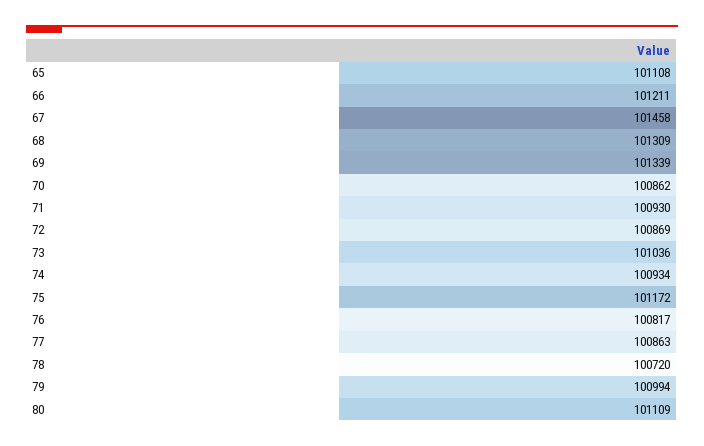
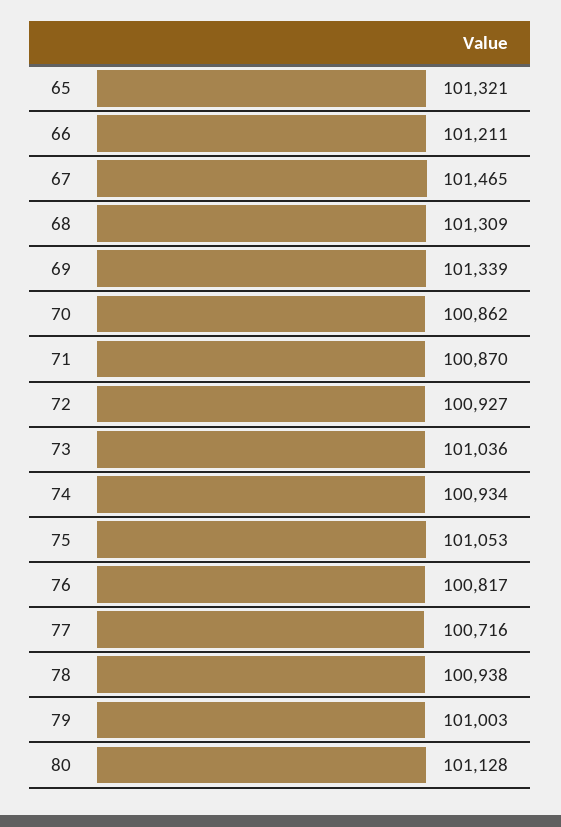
65: 101108 -> 101321
67: 101458 -> 101465
71: 100930 -> 100870
72: 100869 -> 100927
75: 101172 -> 101053
77: 100863 -> 100716
78: 100720 -> 100938
79: 100994 -> 101003
80: 101109 -> 101128

